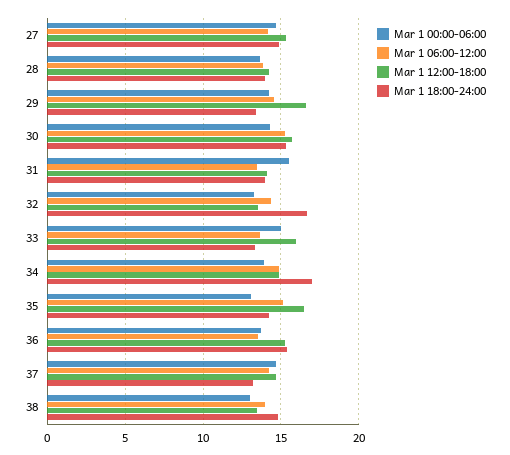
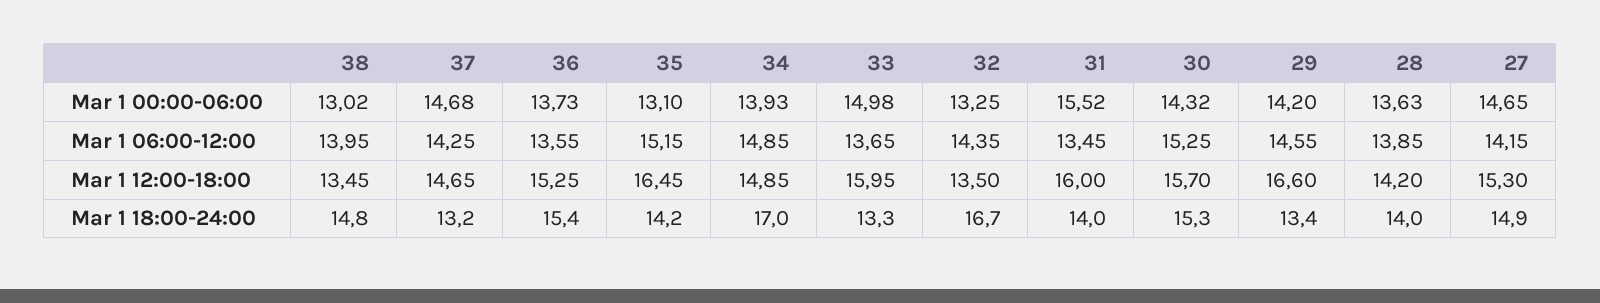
Mar 1 12:00-18:00, 31: 14 -> 16

